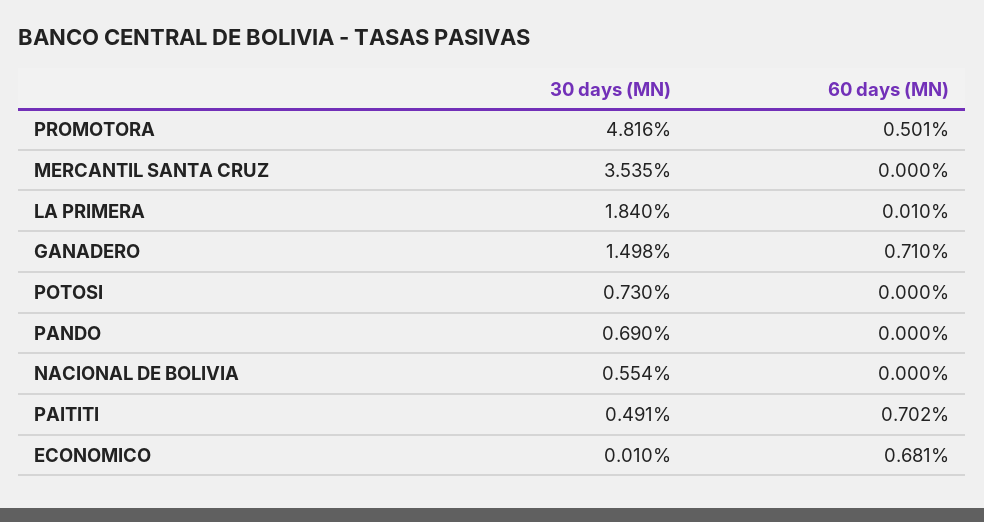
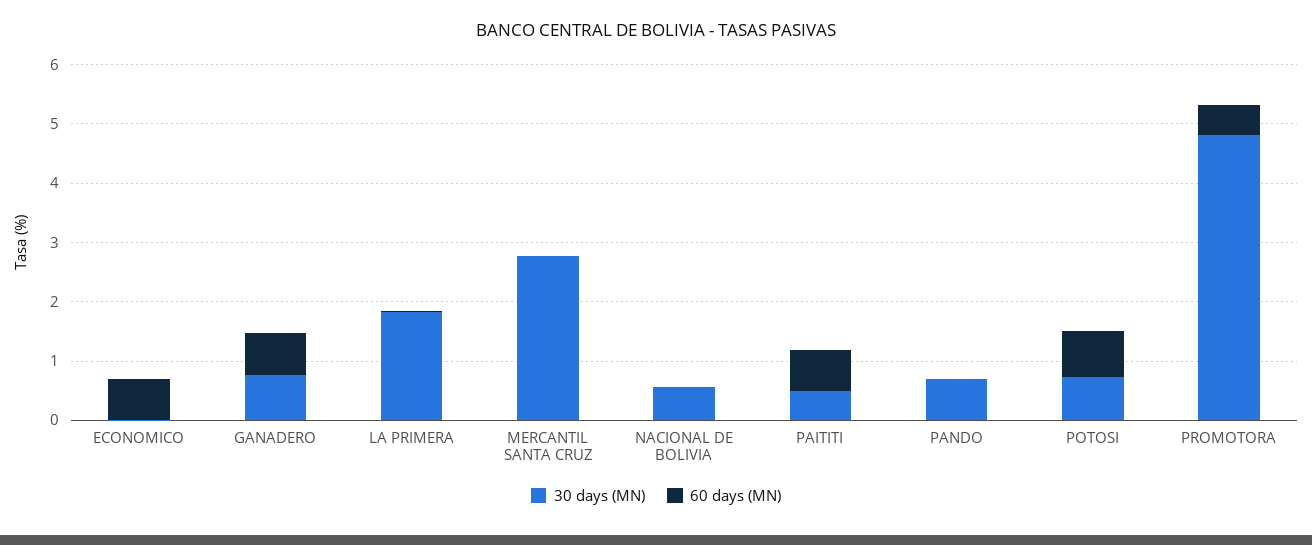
30 days (MN), MERCANTIL SANTA CRUZ: 3.535 -> 2.8
30 days (MN), GANADERO: 1.498 -> 0.8
60 days (MN), POTOSI: 0 -> 0.8

